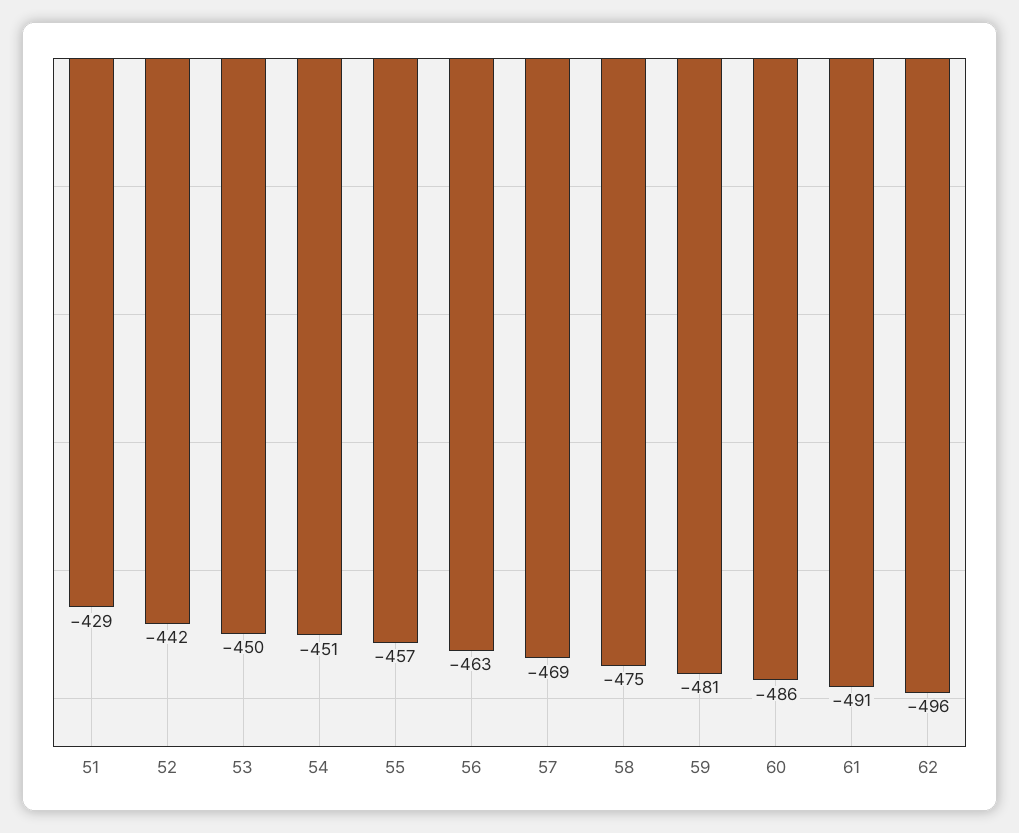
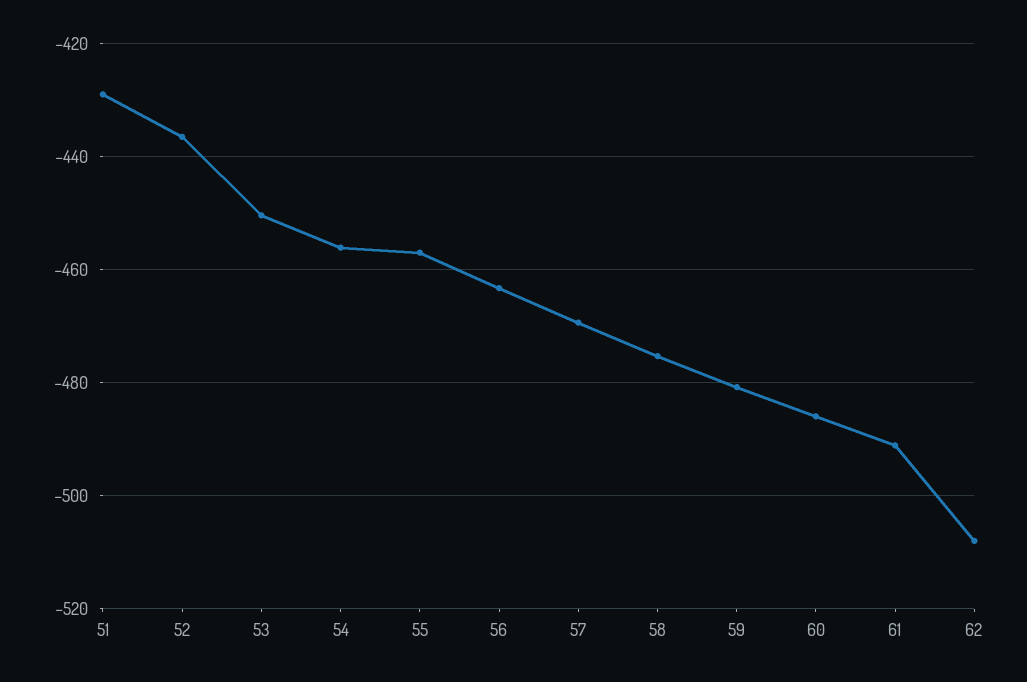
52: -442 -> -436
54: -451 -> -456
62: -496 -> -508

